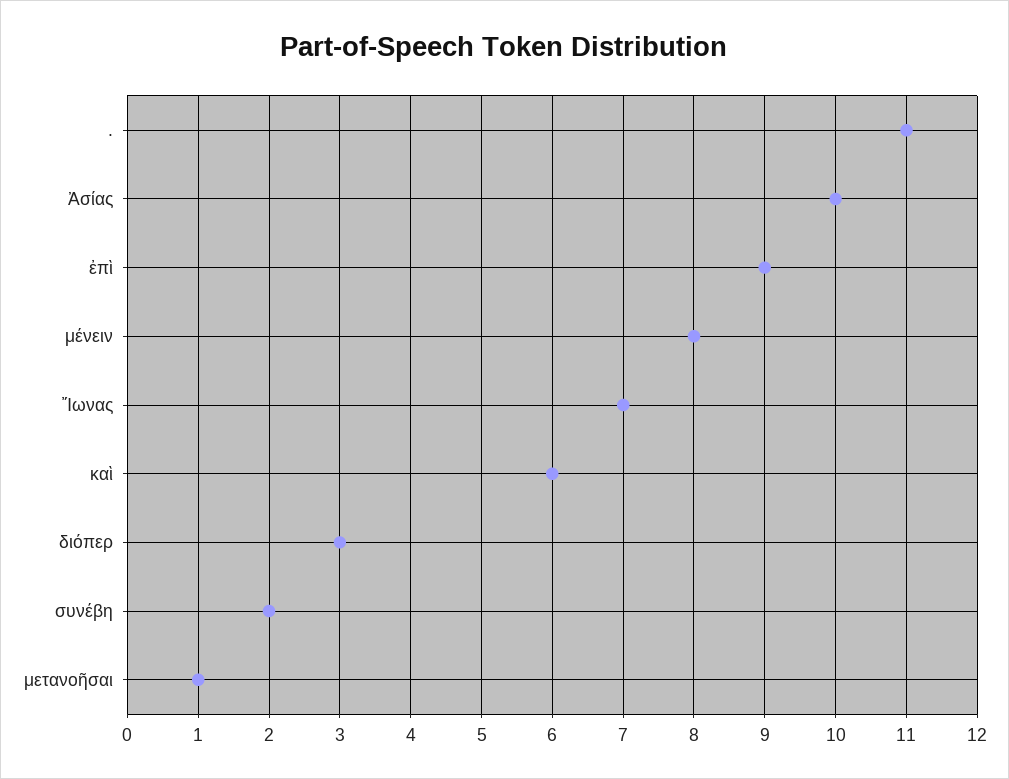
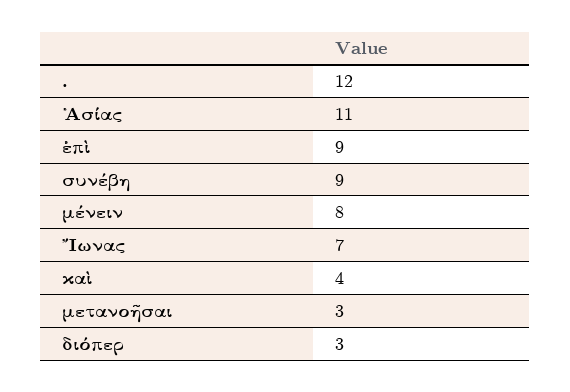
.: 11 -> 12
Ἀσίας: 10 -> 11
καὶ: 6 -> 4
συνέβη: 2 -> 9
μετανοῆσαι: 1 -> 3

